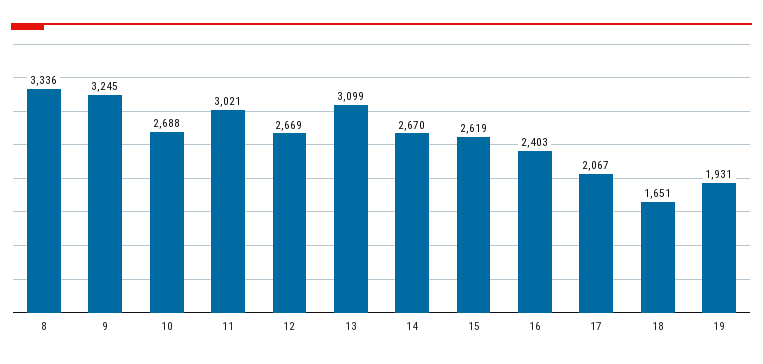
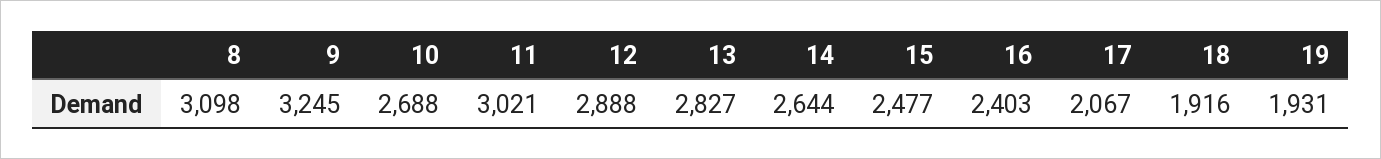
8: 3336 -> 3098
12: 2669 -> 2888
13: 3099 -> 2827
14: 2670 -> 2644
15: 2619 -> 2477
18: 1651 -> 1916

